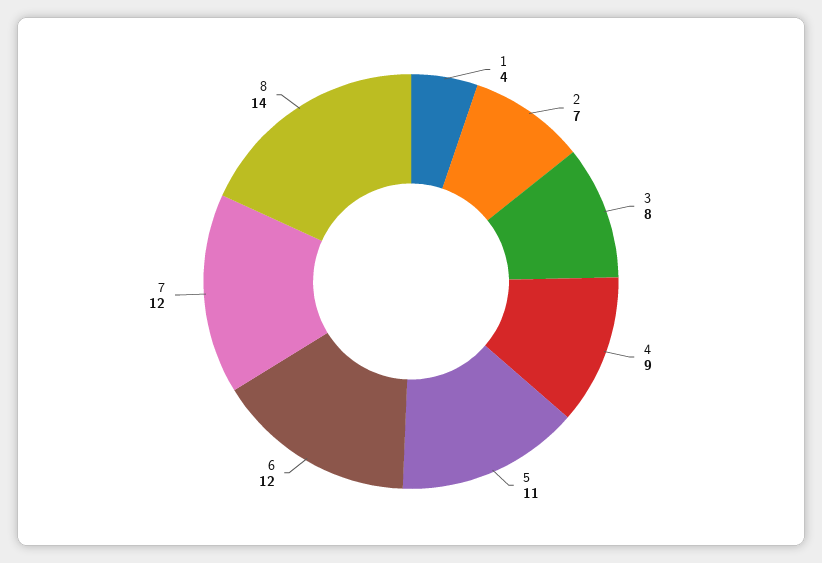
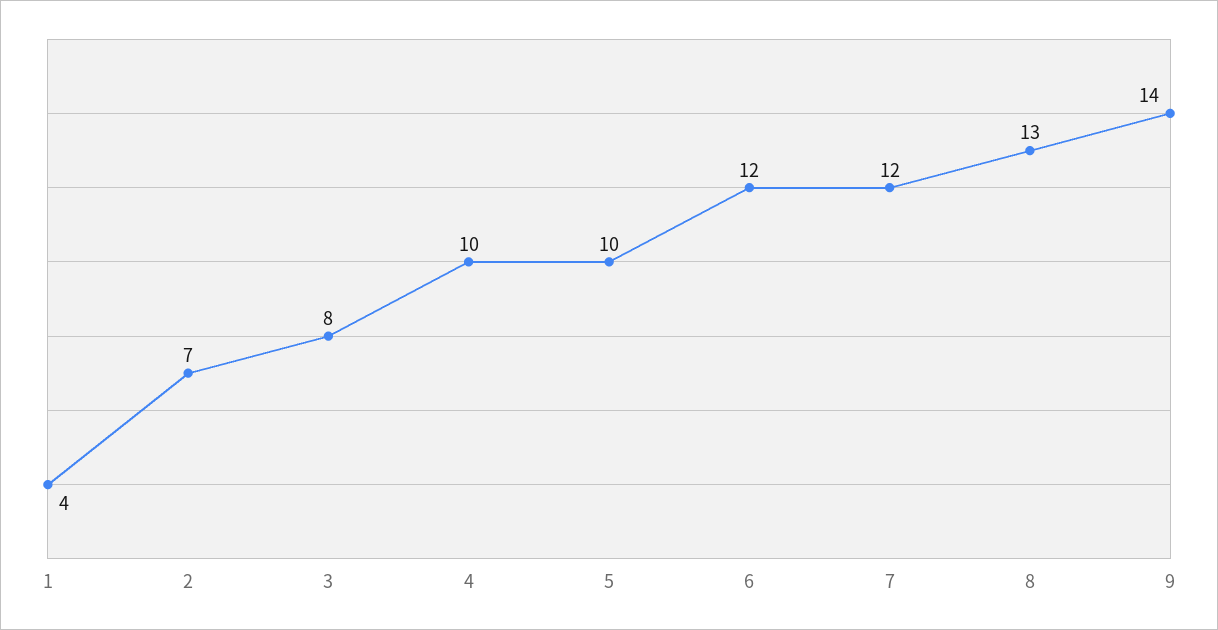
4: 9 -> 10
5: 11 -> 10
8: 14 -> 13
9: none -> 14

